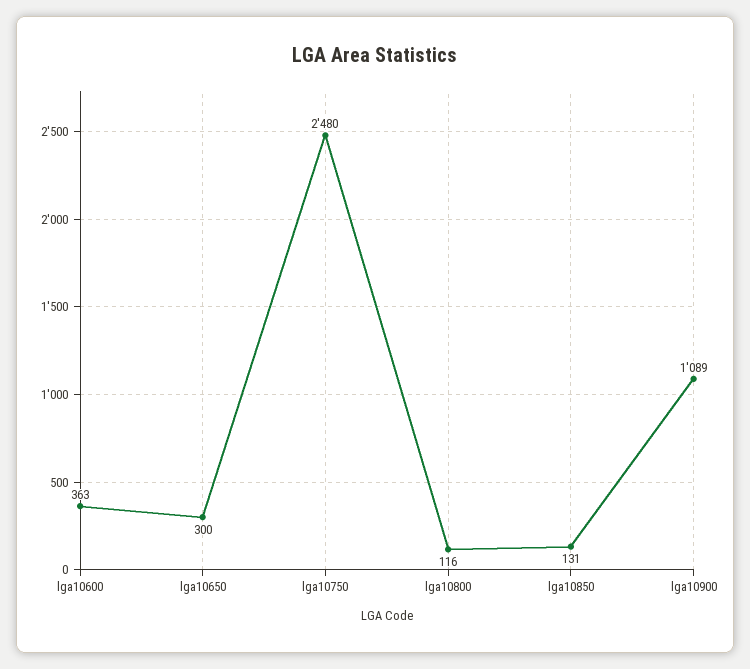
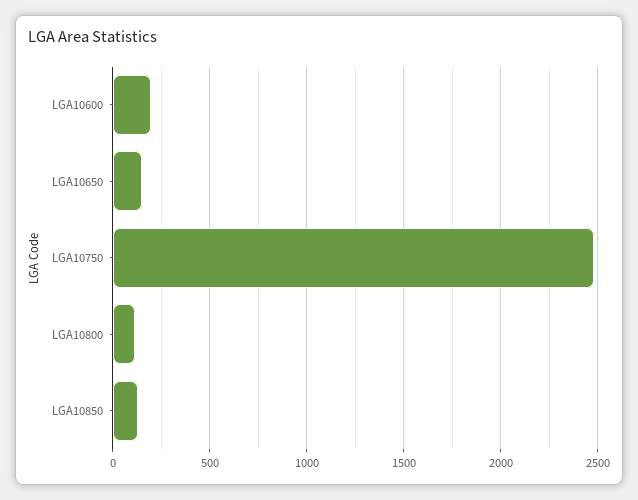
lga10600: 363 -> 200
lga10650: 300 -> 150
lga10900: 1089 -> none

